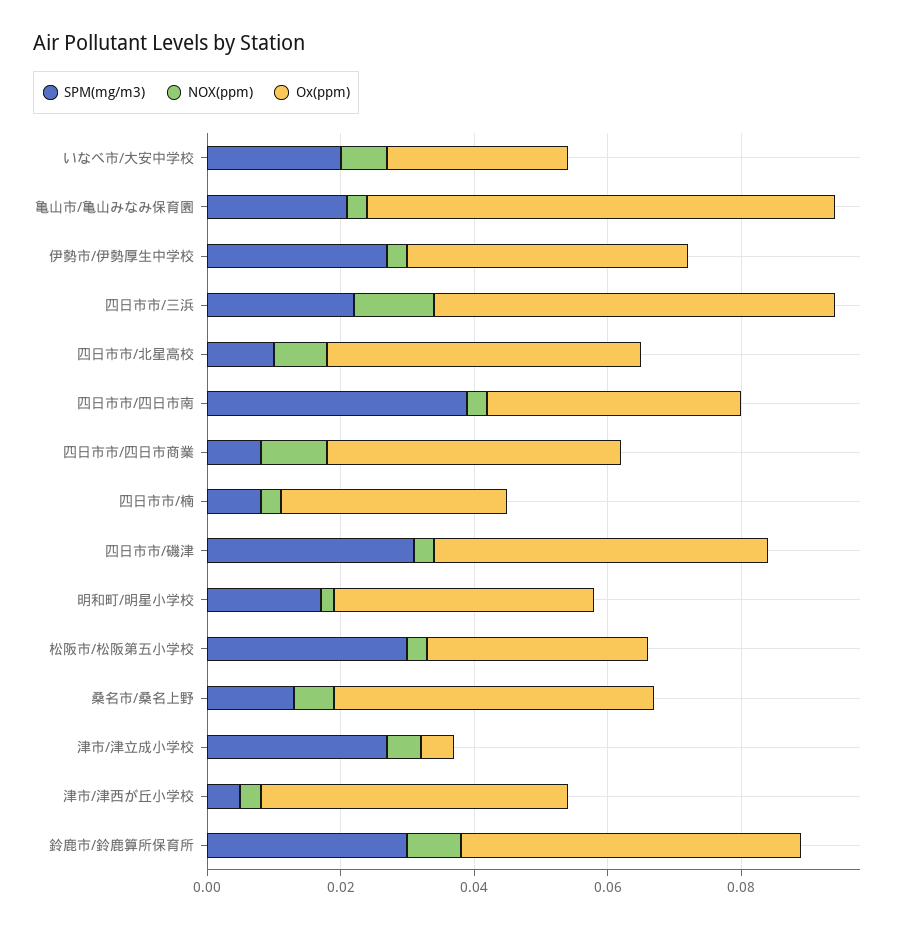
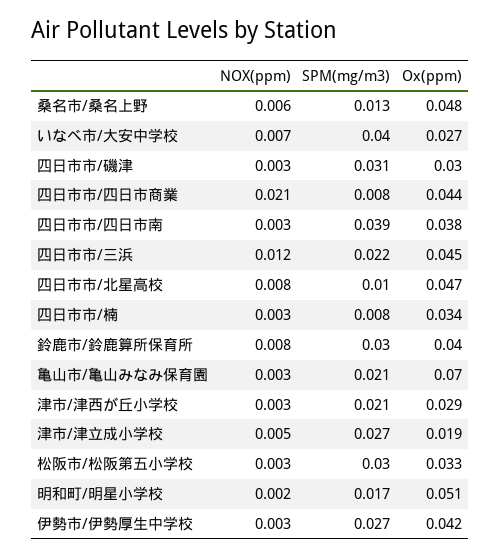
SPM(mg/m3), いなべ市/大安中学校: 0.02 -> 0.04
Ox(ppm), 四日市市/三浜: 0.06 -> 0.045
NOX(ppm), 四日市市/四日市商業: 0.01 -> 0.021
Ox(ppm), 四日市市/磯津: 0.05 -> 0.03
Ox(ppm), 明和町/明星小学校: 0.04 -> 0.051
Ox(ppm), 津市/津立成小学校: 0.005 -> 0.019
SPM(mg/m3), 津市/津西が丘小学校: 0.005 -> 0.021
Ox(ppm), 津市/津西が丘小学校: 0.045 -> 0.029
Ox(ppm), 鈴鹿市/鈴鹿算所保育所: 0.05 -> 0.04

